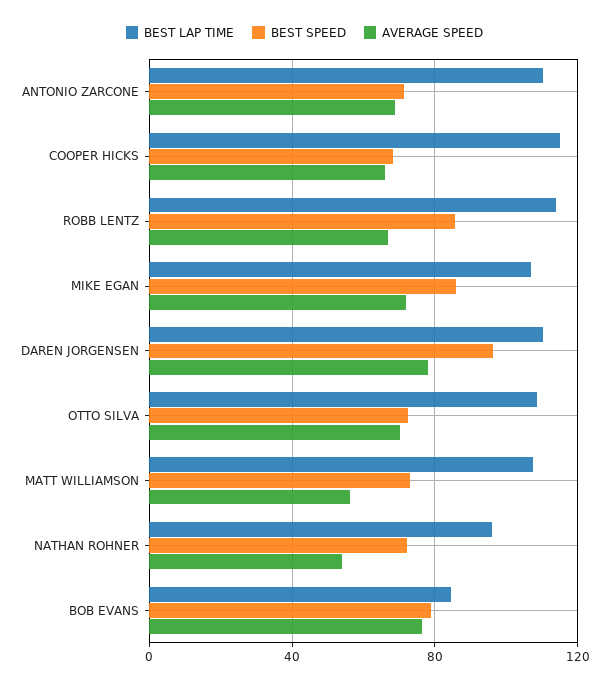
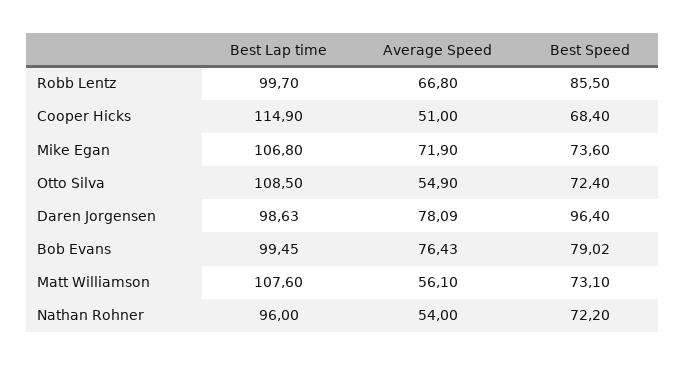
BEST LAP TIME, ANTONIO ZARCONE: 110 -> none
BEST SPEED, ANTONIO ZARCONE: 70 -> none
AVERAGE SPEED, ANTONIO ZARCONE: 70 -> none
AVERAGE SPEED, COOPER HICKS: 65 -> 51
BEST LAP TIME, ROBB LENTZ: 115 -> 99.7
BEST SPEED, MIKE EGAN: 85 -> 73.6
BEST LAP TIME, DAREN JORGENSEN: 110 -> 98.63
AVERAGE SPEED, OTTO SILVA: 70 -> 54.9
BEST LAP TIME, BOB EVANS: 85 -> 99.45

